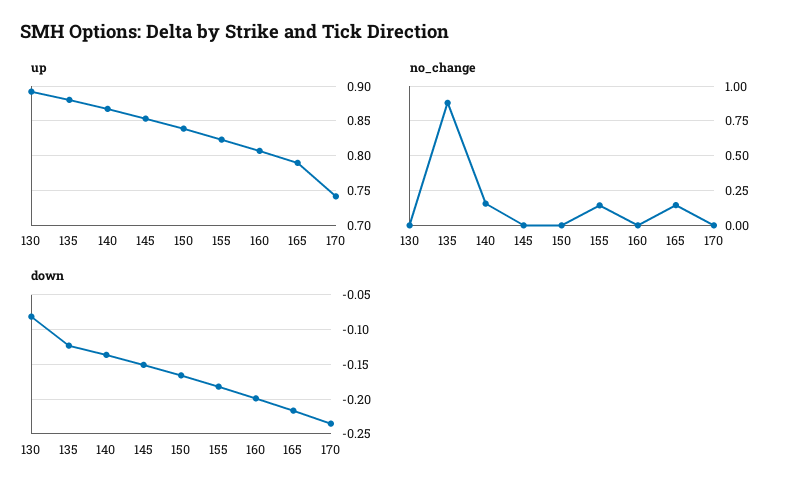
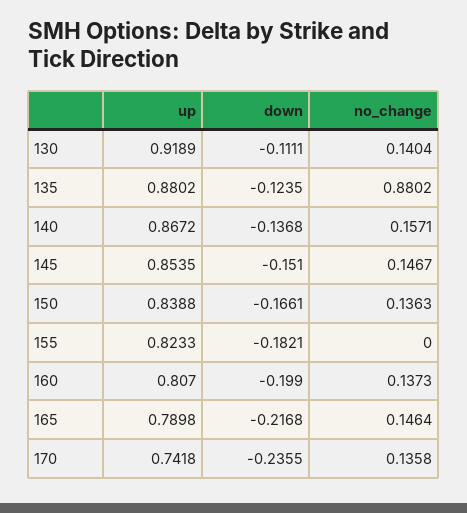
up, 130: 0.89 -> 0.9189
no_change, 130: 0 -> 0.1404
no_change, 145: 0 -> 0.1467
no_change, 150: 0 -> 0.1363
no_change, 155: 0.15 -> 0
no_change, 160: 0 -> 0.1373
no_change, 170: 0 -> 0.1358
down, 130: -0.08 -> -0.1111

